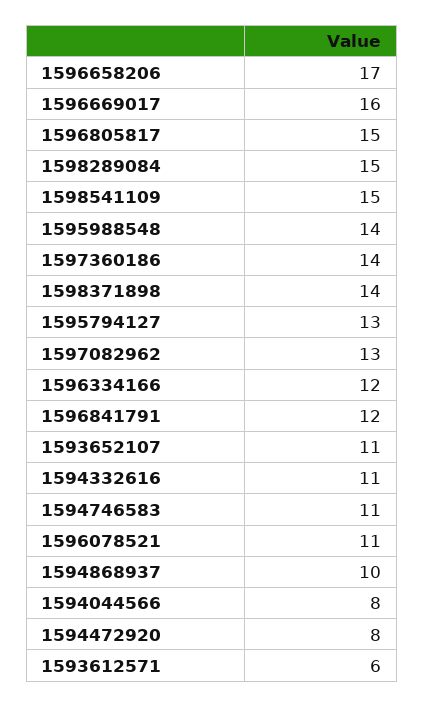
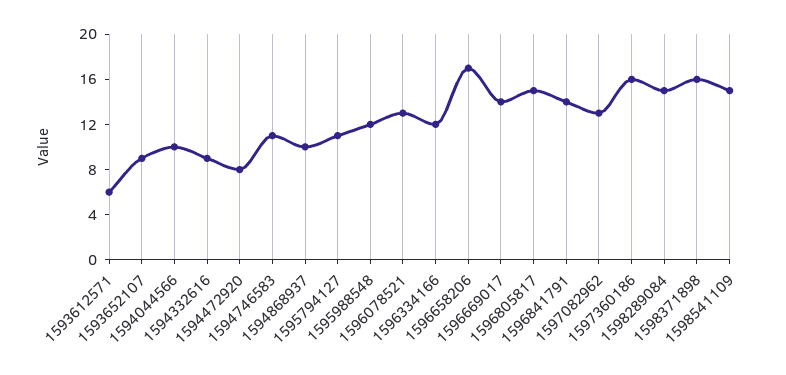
1596669017: 16 -> 14
1595988548: 14 -> 12
1597360186: 14 -> 16
1598371898: 14 -> 16
1595794127: 13 -> 11
1596841791: 12 -> 14
1593652107: 11 -> 9
1594332616: 11 -> 9
1596078521: 11 -> 13
1594044566: 8 -> 10

